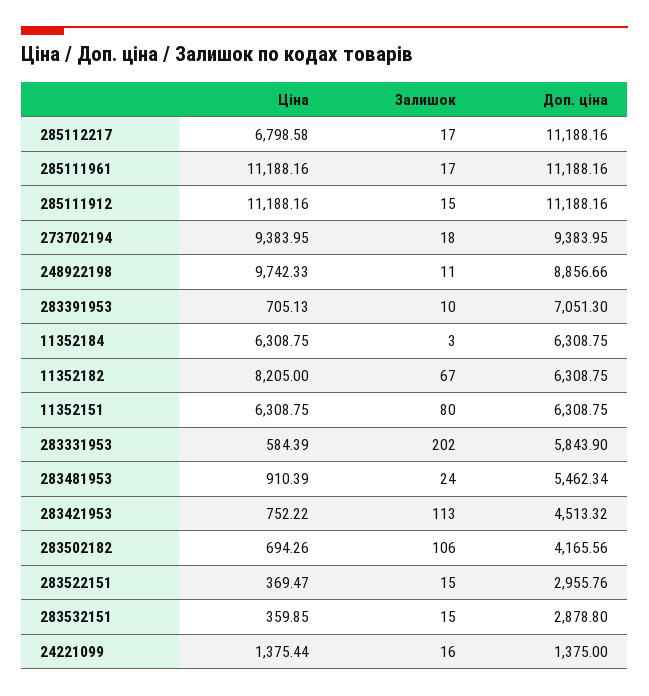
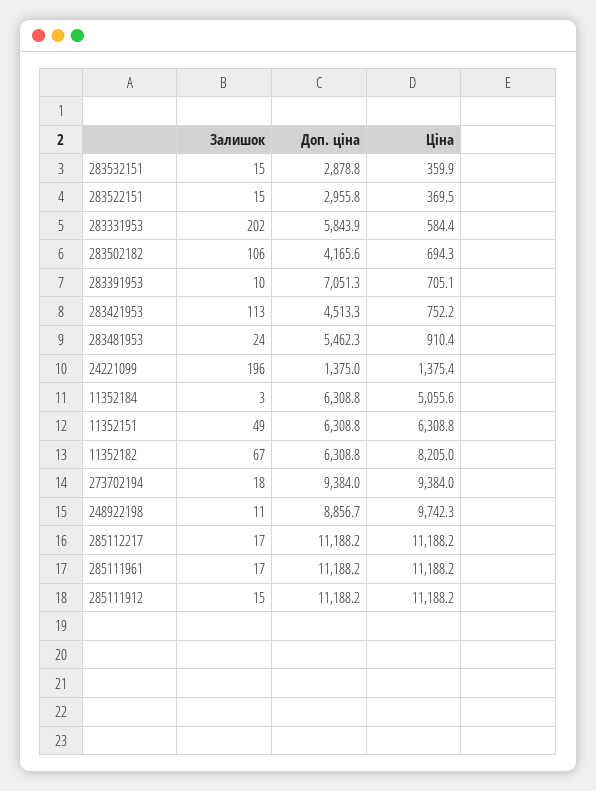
Ціна, 285112217: 6798.58 -> 11188.2
Ціна, 11352184: 6308.75 -> 5055.6
Залишок, 11352151: 80 -> 49
Залишок, 24221099: 16 -> 196

